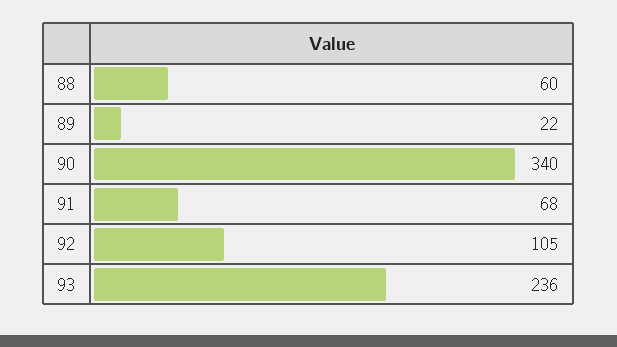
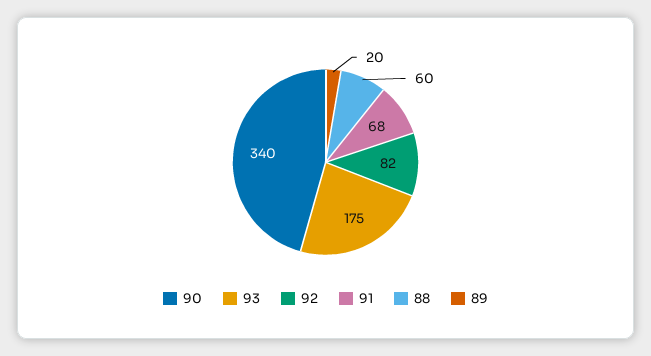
89: 22 -> 20
92: 105 -> 82
93: 236 -> 175

